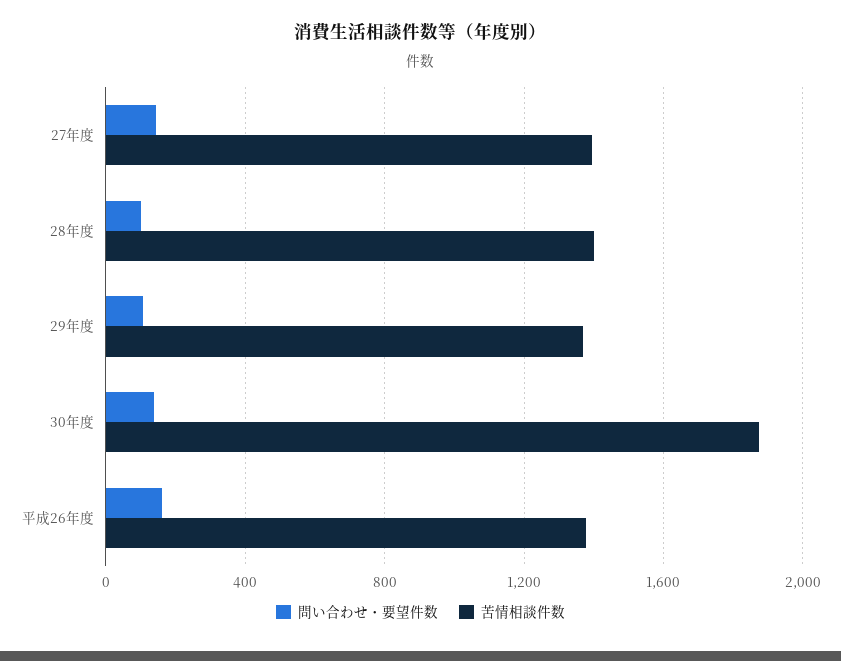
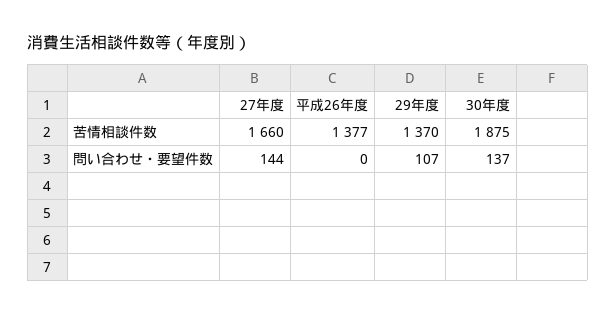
苦情相談件数, 27年度: 1400 -> 1660
問い合わせ・要望件数, 28年度: 100 -> none
苦情相談件数, 28年度: 1400 -> none
問い合わせ・要望件数, 平成26年度: 150 -> 0

